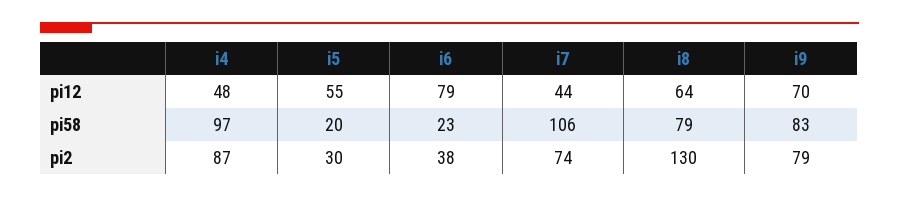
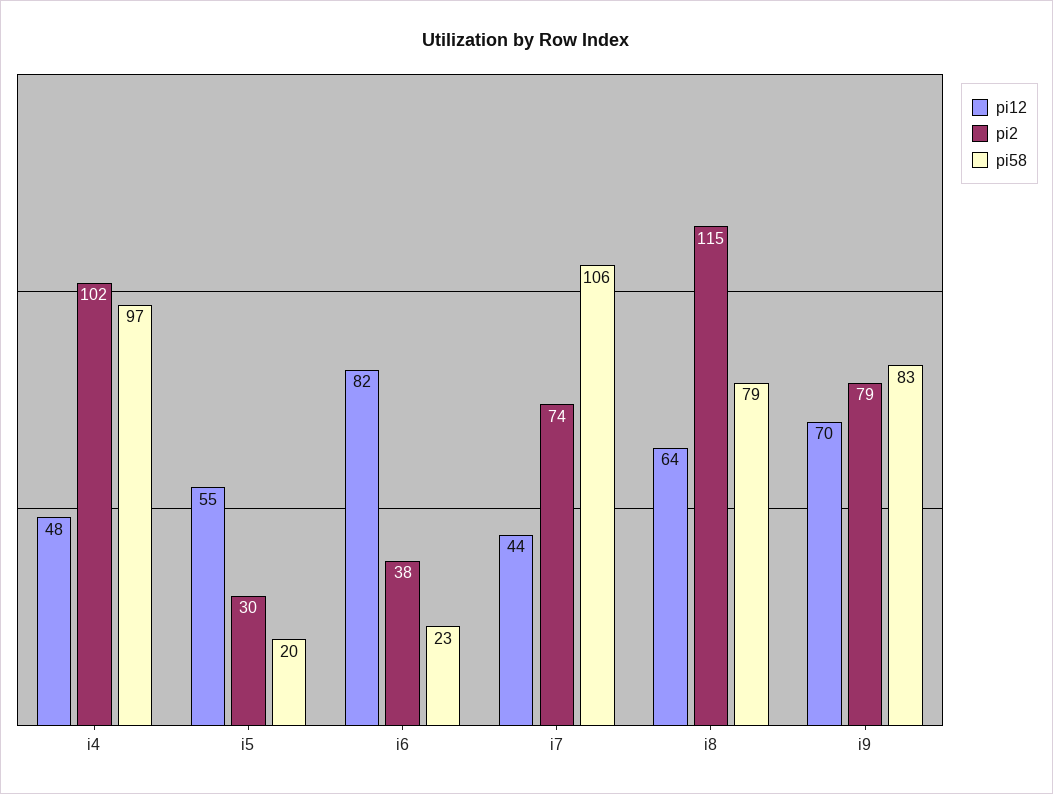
pi12, i6: 79 -> 82
pi2, i4: 87 -> 102
pi2, i8: 130 -> 115

